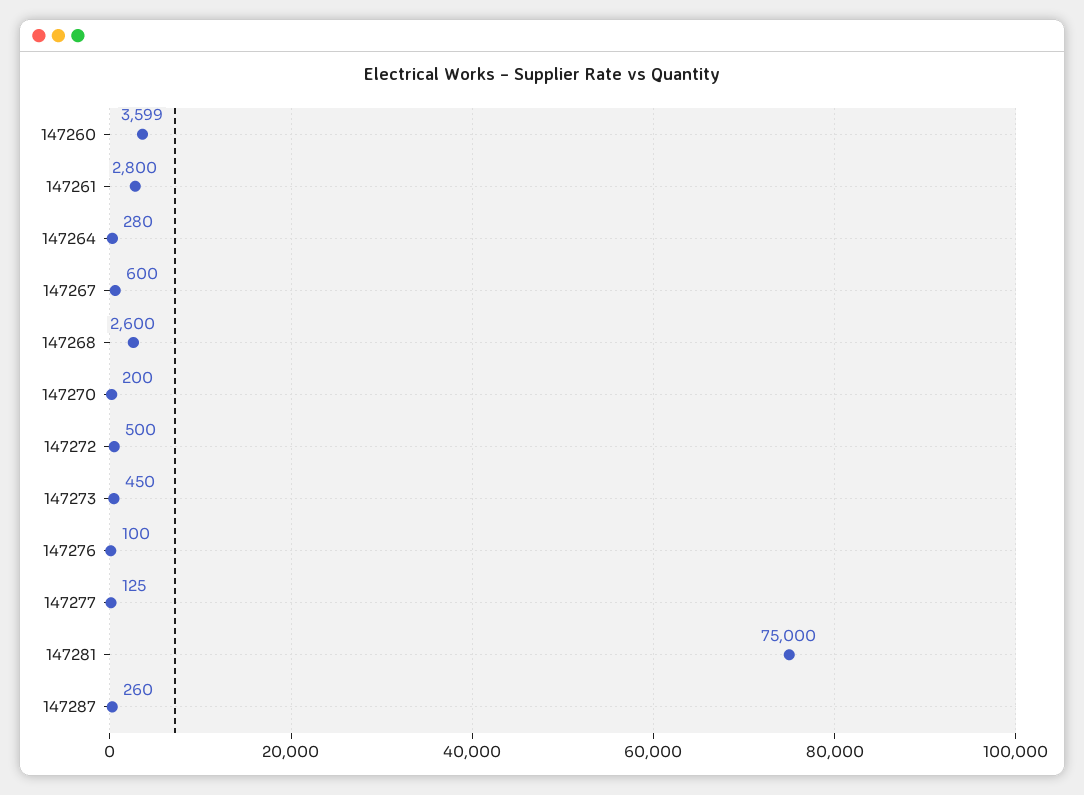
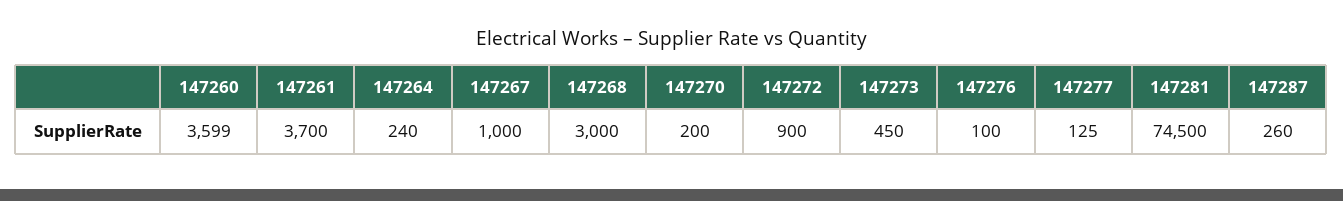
147261: 2800 -> 3700
147264: 280 -> 240
147267: 600 -> 1000
147268: 2600 -> 3000
147272: 500 -> 900
147281: 75000 -> 74500

